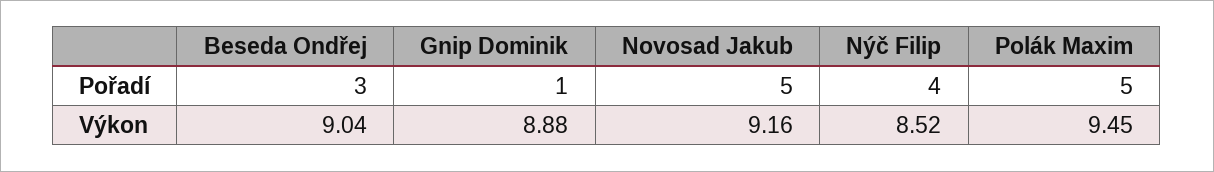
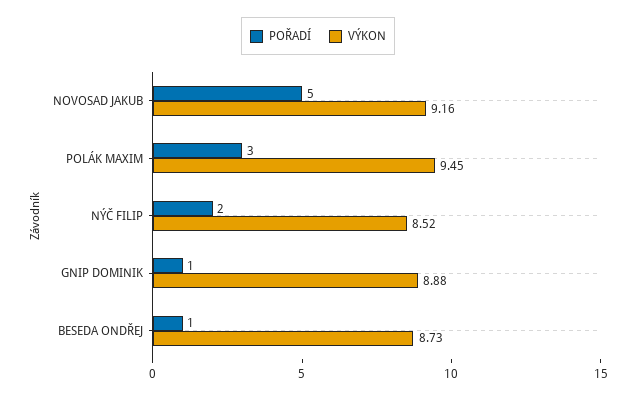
Pořadí, Beseda Ondřej: 3 -> 1
Pořadí, Nýč Filip: 4 -> 2
Pořadí, Polák Maxim: 5 -> 3
Výkon, Beseda Ondřej: 9.04 -> 8.73

